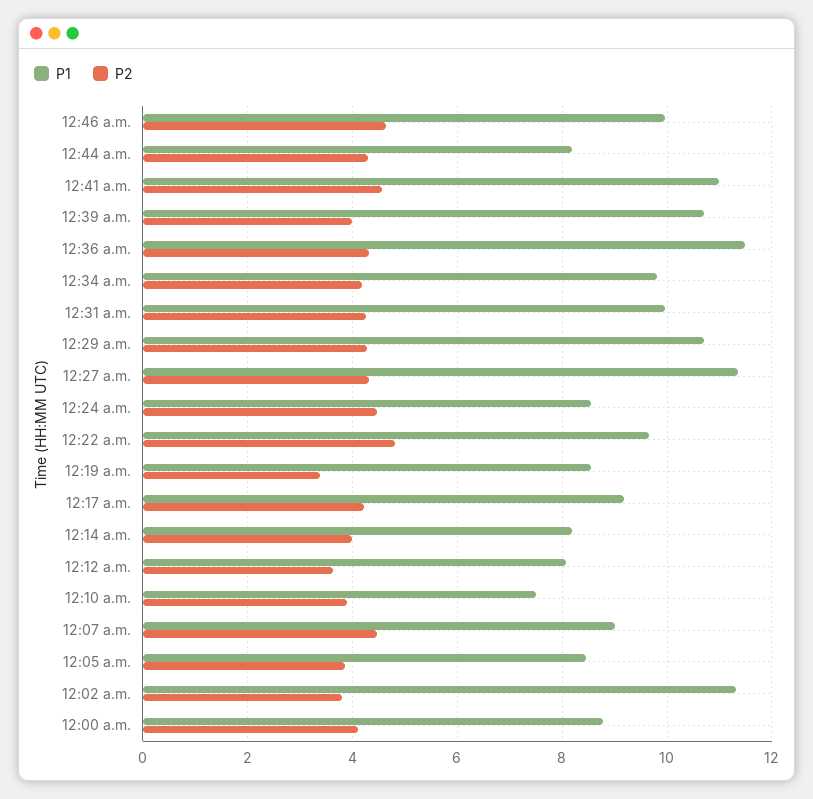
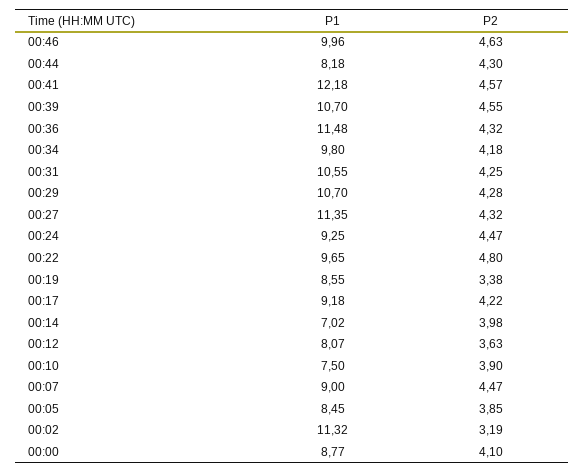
P1, 12:41 a.m.: 11 -> 12.18
P2, 12:39 a.m.: 4 -> 4.55
P1, 12:31 a.m.: 10 -> 10.55
P1, 12:24 a.m.: 8.6 -> 9.25
P1, 12:14 a.m.: 8.2 -> 7.02
P2, 12:02 a.m.: 3.8 -> 3.19

